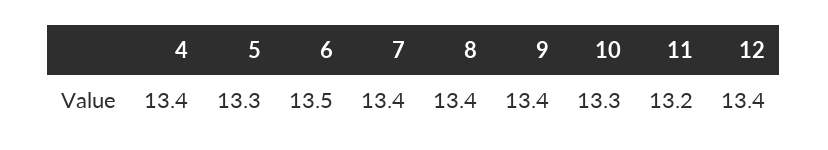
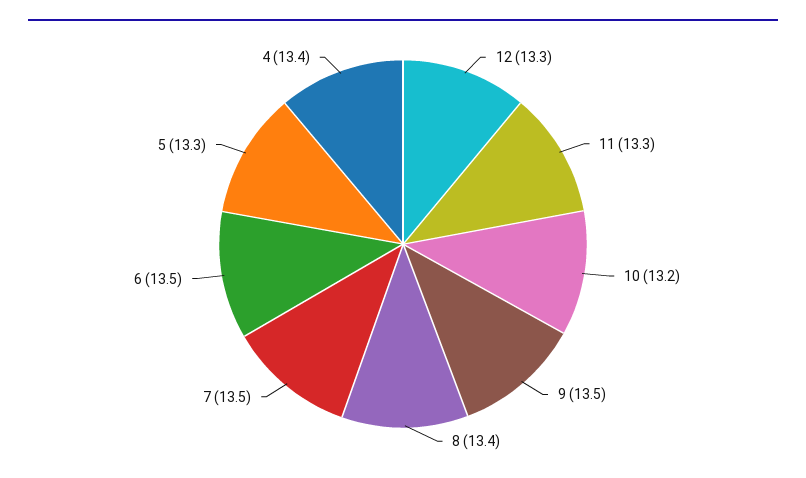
7: 13.4 -> 13.5
9: 13.4 -> 13.5
10: 13.3 -> 13.2
11: 13.2 -> 13.3
12: 13.4 -> 13.3

